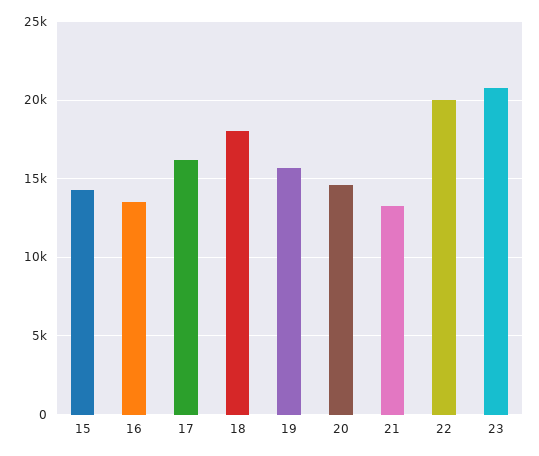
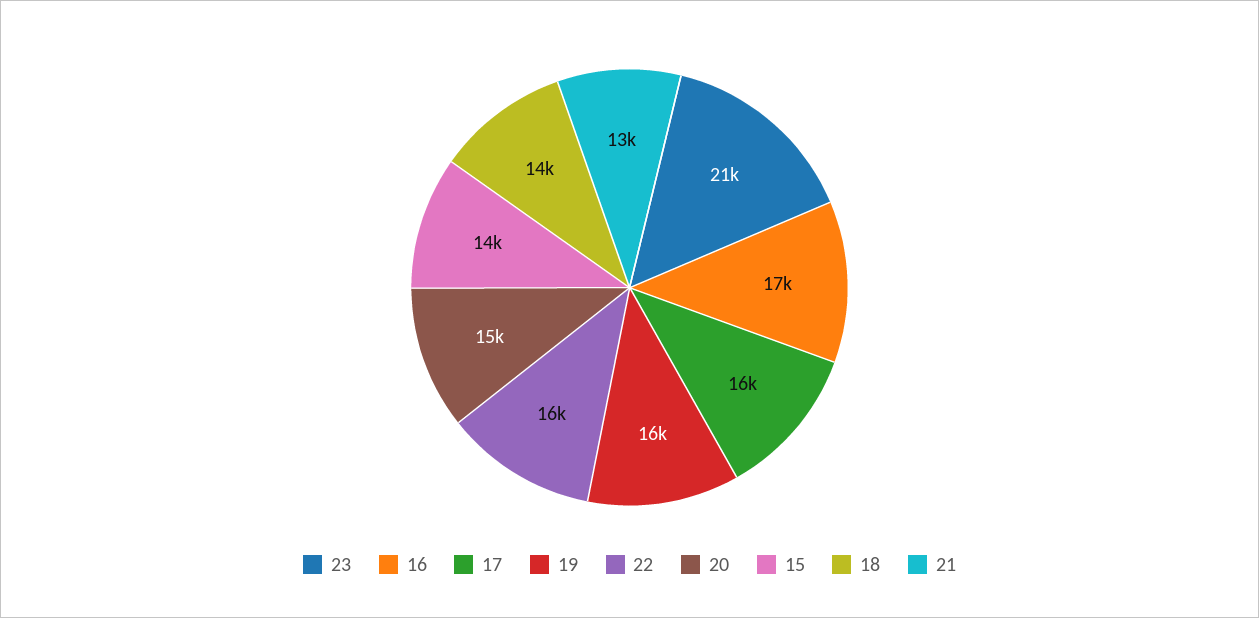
16: 13500 -> 17000
18: 18000 -> 14000
22: 20000 -> 16000

